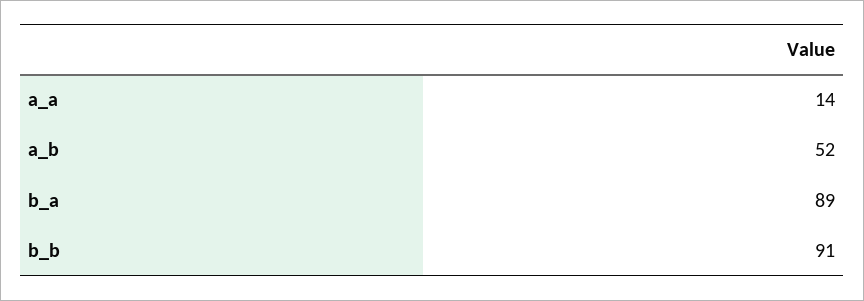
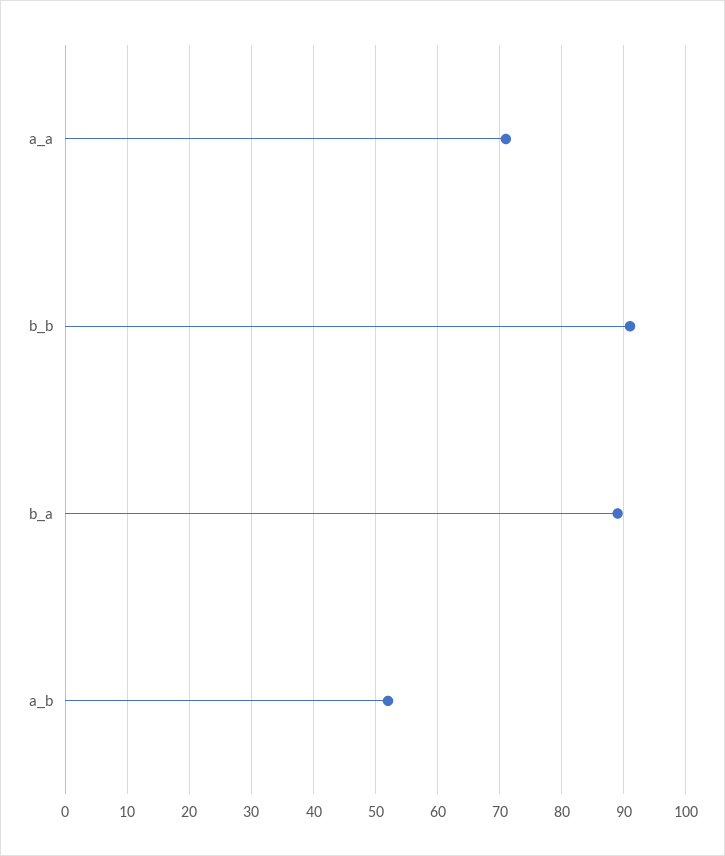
a_a: 14 -> 71

